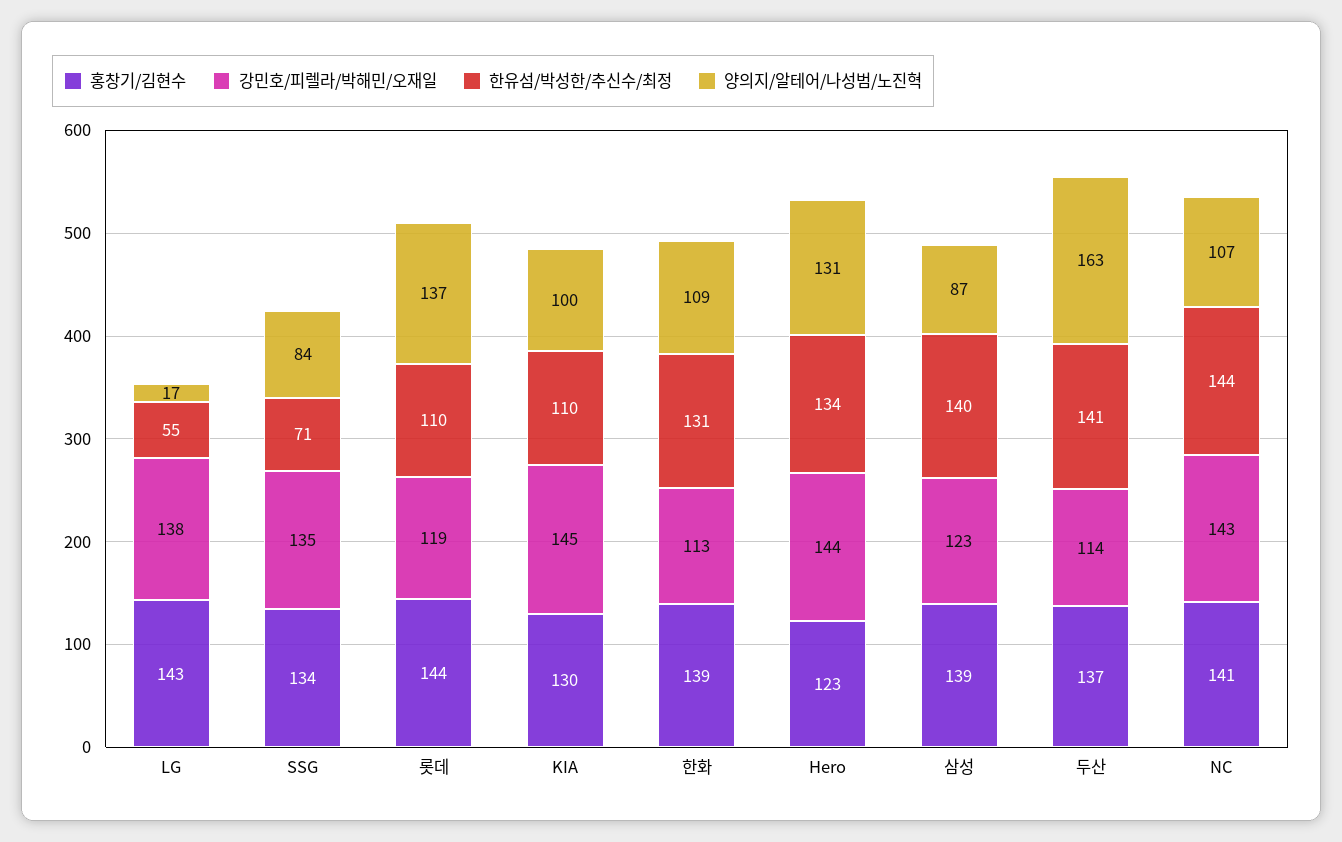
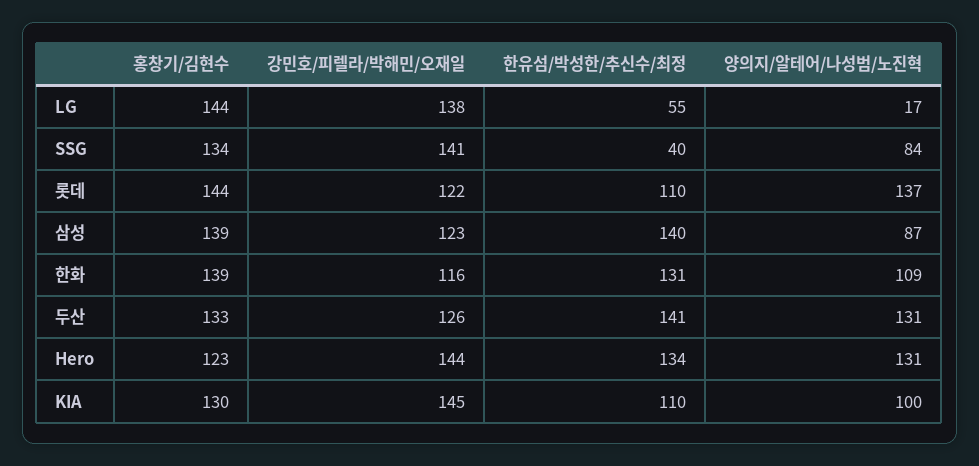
홍창기/김현수, LG: 143 -> 144
강민호/피렐라/박해민/오재일, SSG: 135 -> 141
한유섬/박성한/추신수/최정, SSG: 71 -> 40
강민호/피렐라/박해민/오재일, 롯데: 119 -> 122
강민호/피렐라/박해민/오재일, 한화: 113 -> 116
홍창기/김현수, 두산: 137 -> 133
강민호/피렐라/박해민/오재일, 두산: 114 -> 126
양의지/알테어/나성범/노진혁, 두산: 163 -> 131
홍창기/김현수, NC: 141 -> none
강민호/피렐라/박해민/오재일, NC: 143 -> none
한유섬/박성한/추신수/최정, NC: 144 -> none
양의지/알테어/나성범/노진혁, NC: 107 -> none

